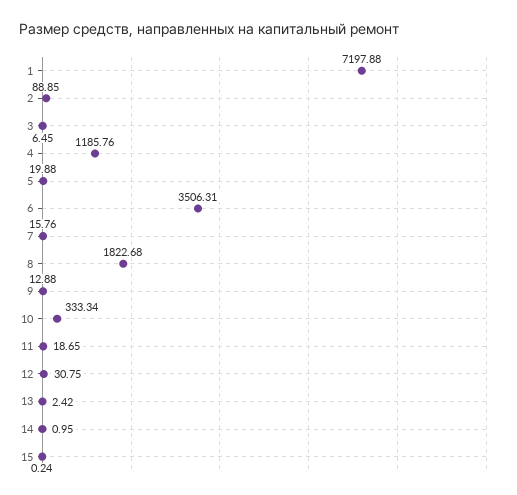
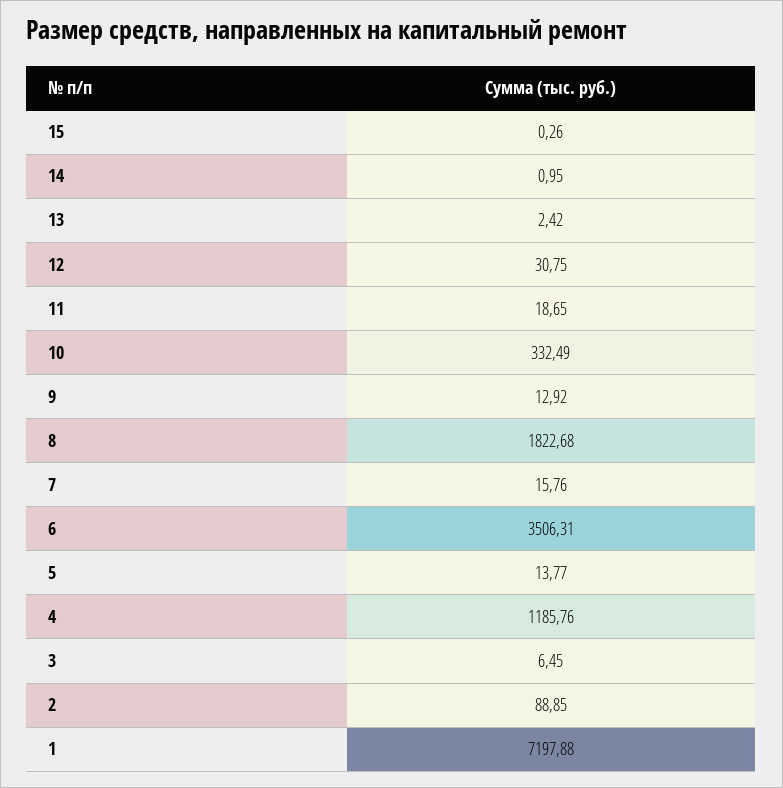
5: 19.88 -> 13.77
9: 12.88 -> 12.92
10: 333.34 -> 332.49
15: 0.24 -> 0.26

